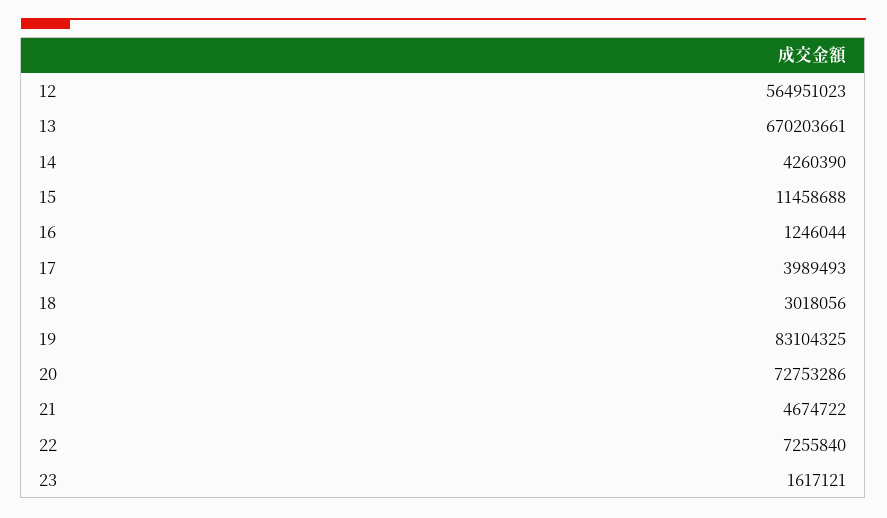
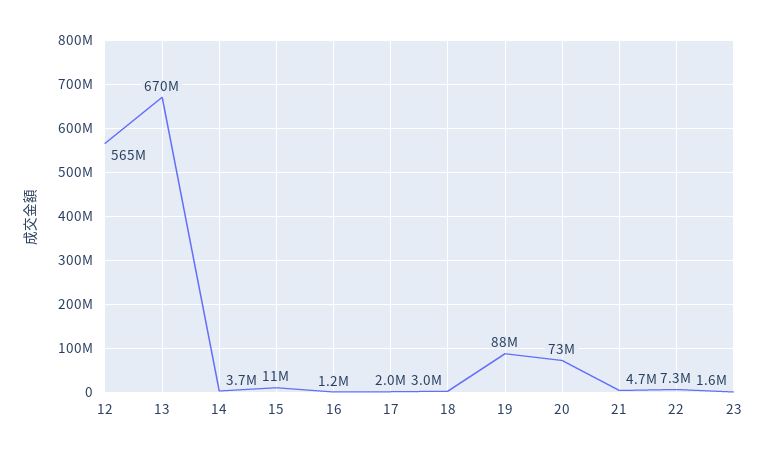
14: 4260390 -> 3700000
17: 3989493 -> 2000000
19: 83104325 -> 88000000

